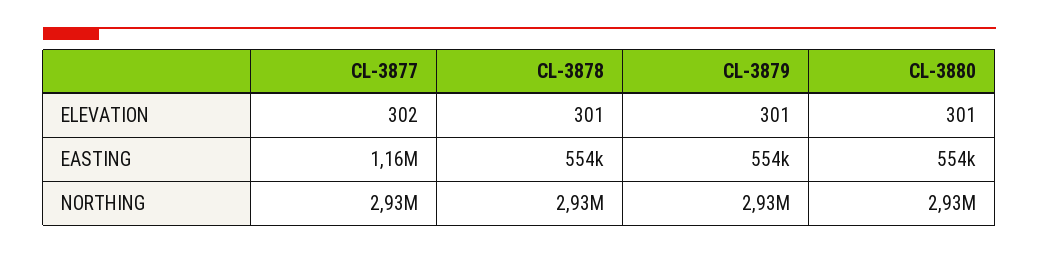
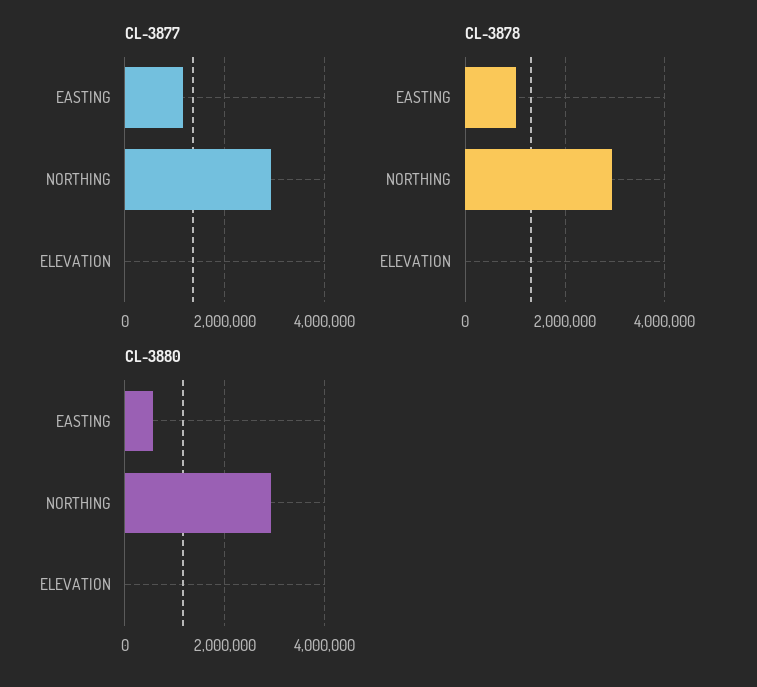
CL-3879, ELEVATION: 301 -> none
CL-3878, EASTING: 554000 -> 1000000
CL-3879, EASTING: 554000 -> none
CL-3879, NORTHING: 2930000 -> none

